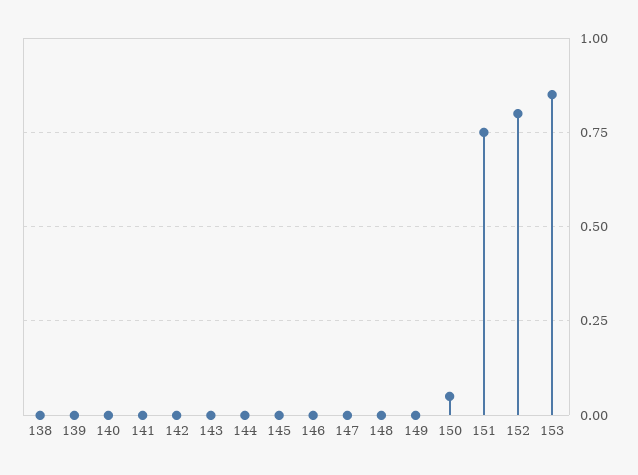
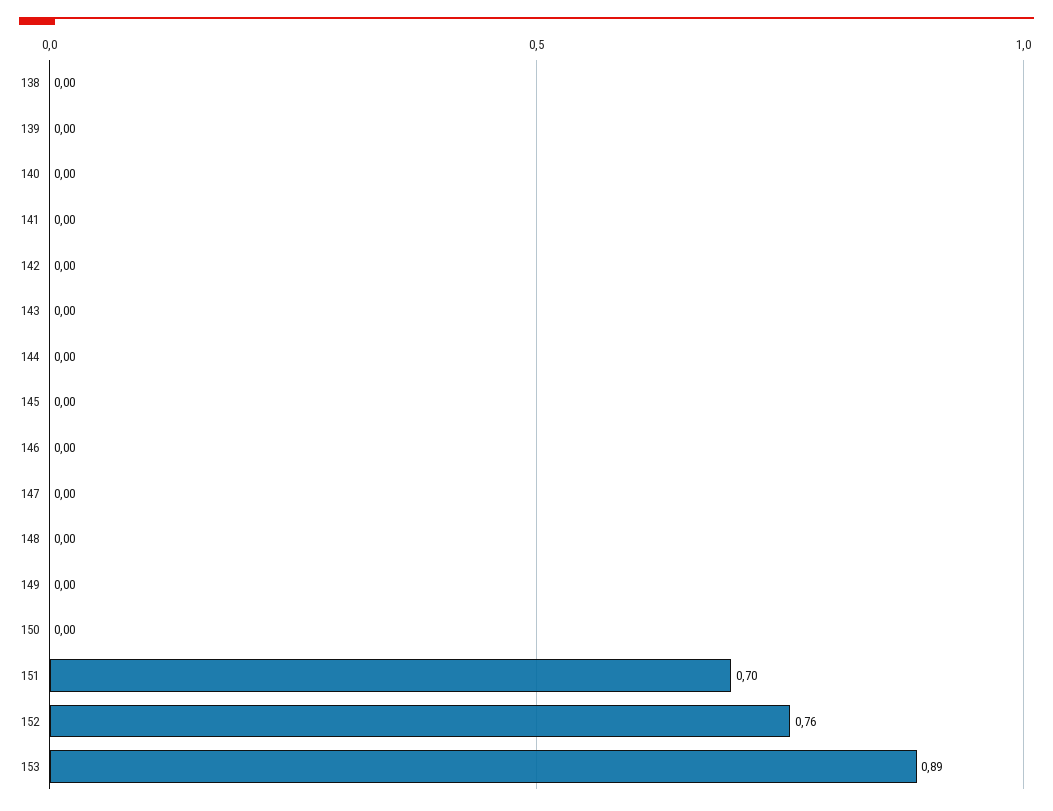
150: 0.05 -> 0
151: 0.75 -> 0.7
152: 0.8 -> 0.76
153: 0.85 -> 0.89

